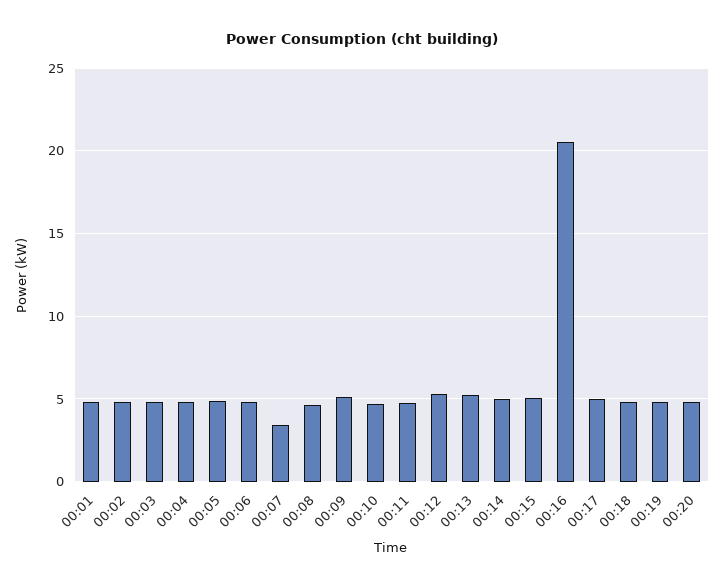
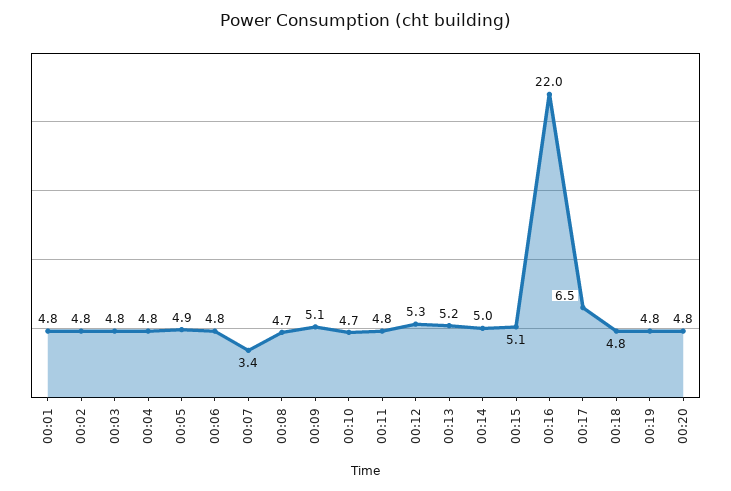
00:16: 20.5 -> 22
00:17: 5 -> 6.5

